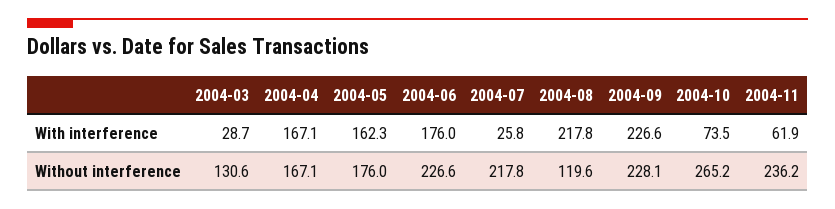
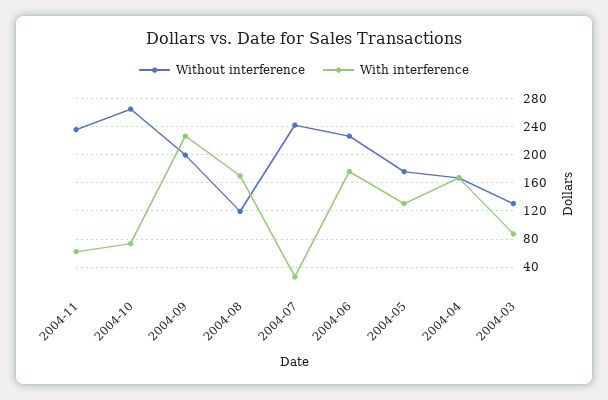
With interference, 2004-03: 28.7 -> 90
With interference, 2004-05: 162.3 -> 130
With interference, 2004-08: 217.8 -> 170
Without interference, 2004-07: 217.8 -> 240
Without interference, 2004-09: 228.1 -> 200

